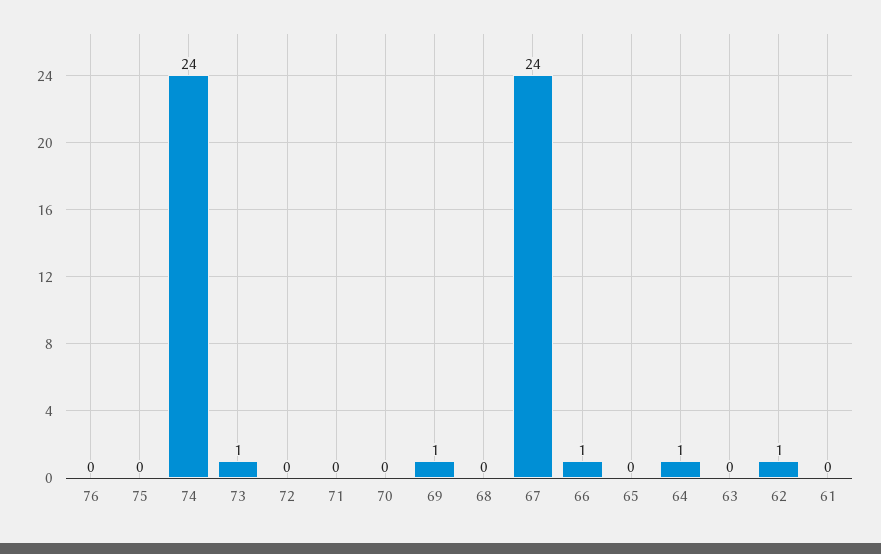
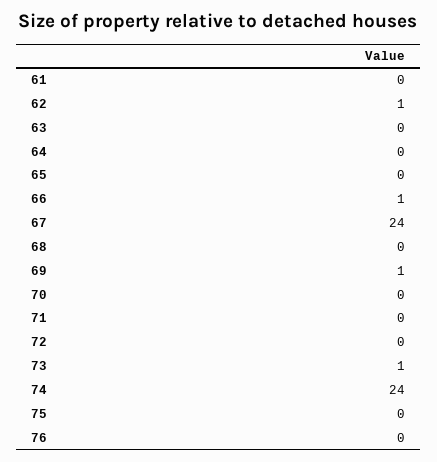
64: 1 -> 0

